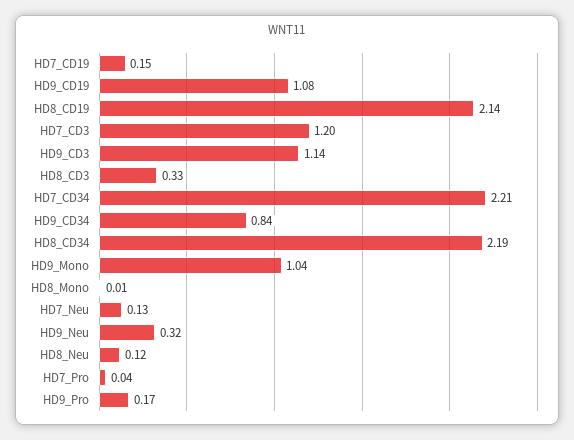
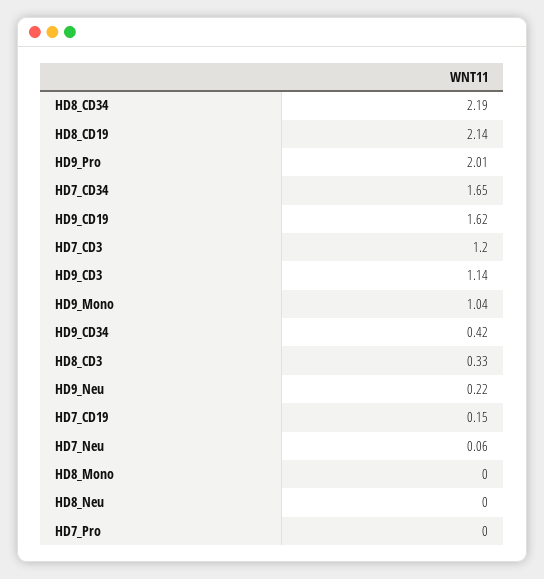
HD9_CD19: 1.08 -> 1.62
HD7_CD34: 2.21 -> 1.65
HD9_CD34: 0.84 -> 0.42
HD8_Mono: 0.01 -> 0
HD7_Neu: 0.13 -> 0.06
HD9_Neu: 0.32 -> 0.22
HD8_Neu: 0.12 -> 0
HD7_Pro: 0.04 -> 0
HD9_Pro: 0.17 -> 2.01

